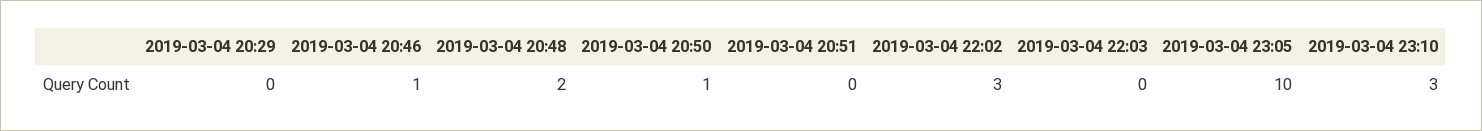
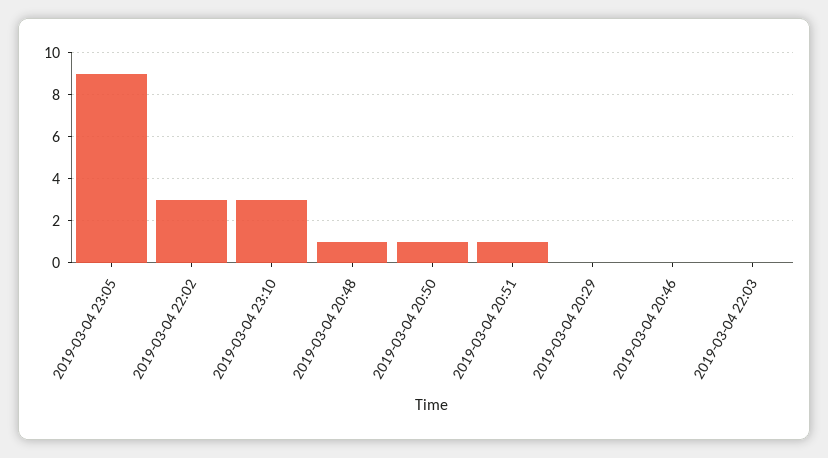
2019-03-04 20:46: 1 -> 0
2019-03-04 20:48: 2 -> 1
2019-03-04 20:51: 0 -> 1
2019-03-04 23:05: 10 -> 9

